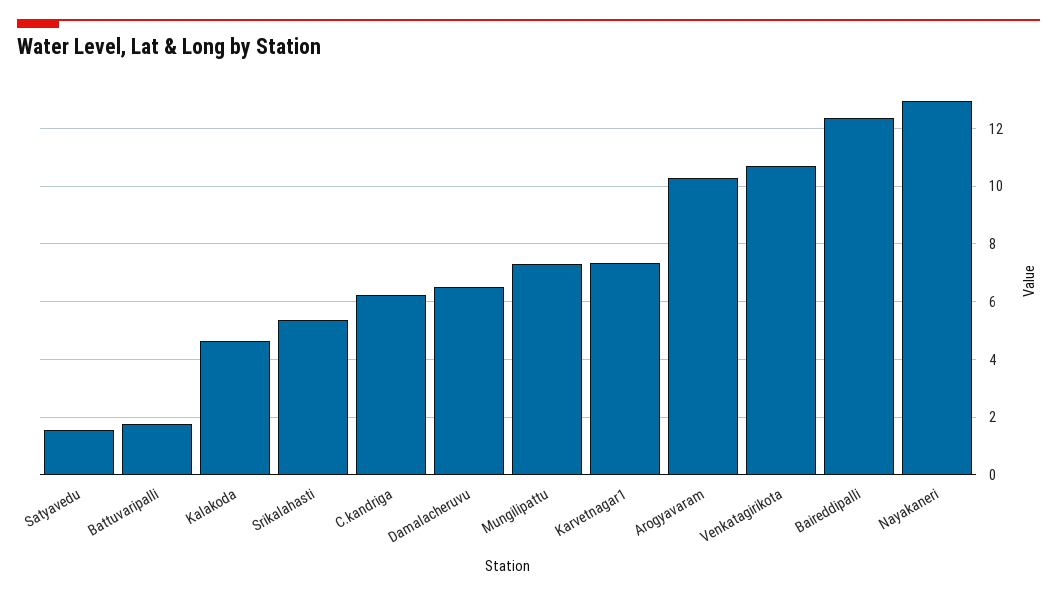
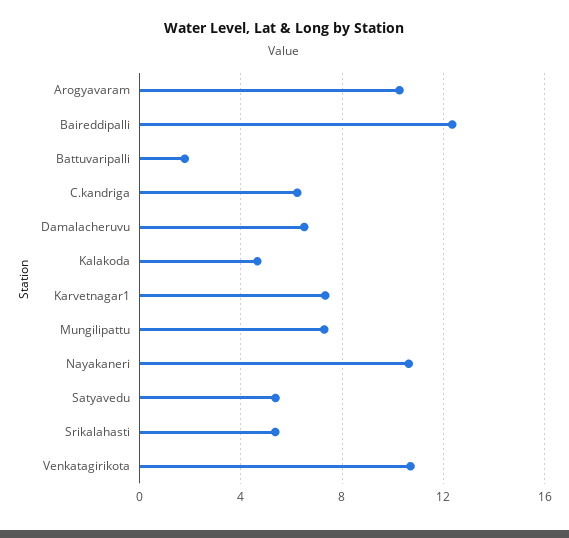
Satyavedu: 1.5 -> 5.5
Nayakaneri: 13 -> 10.5

